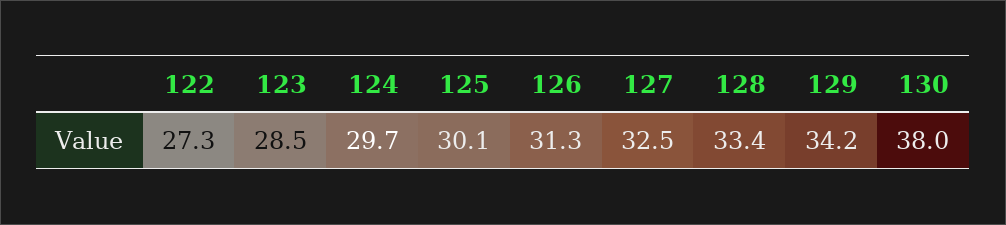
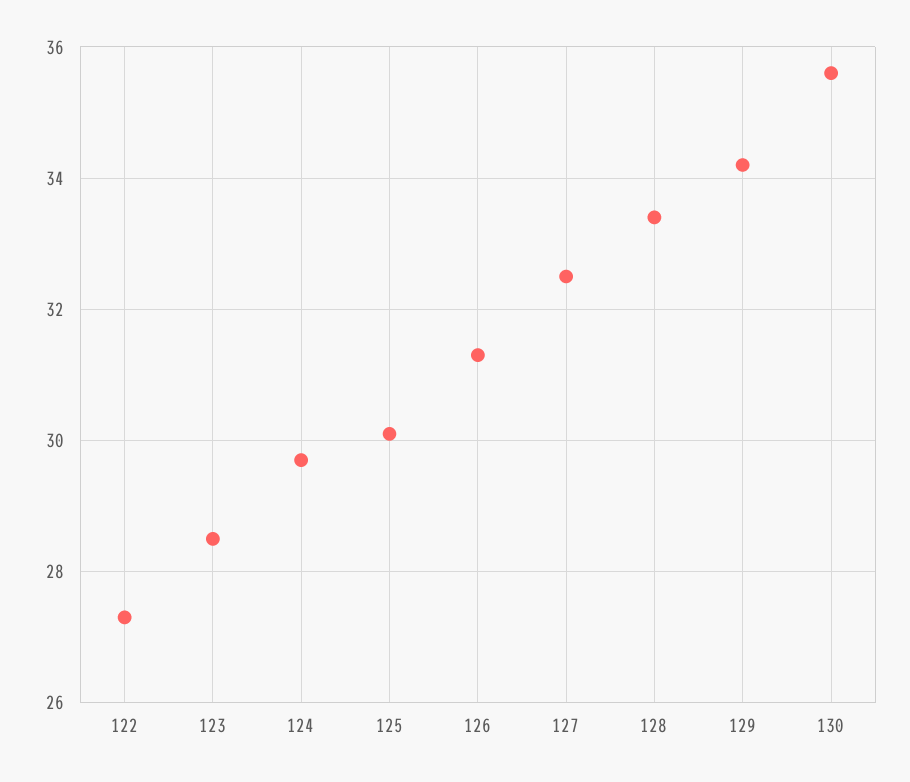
130: 38 -> 35.5

